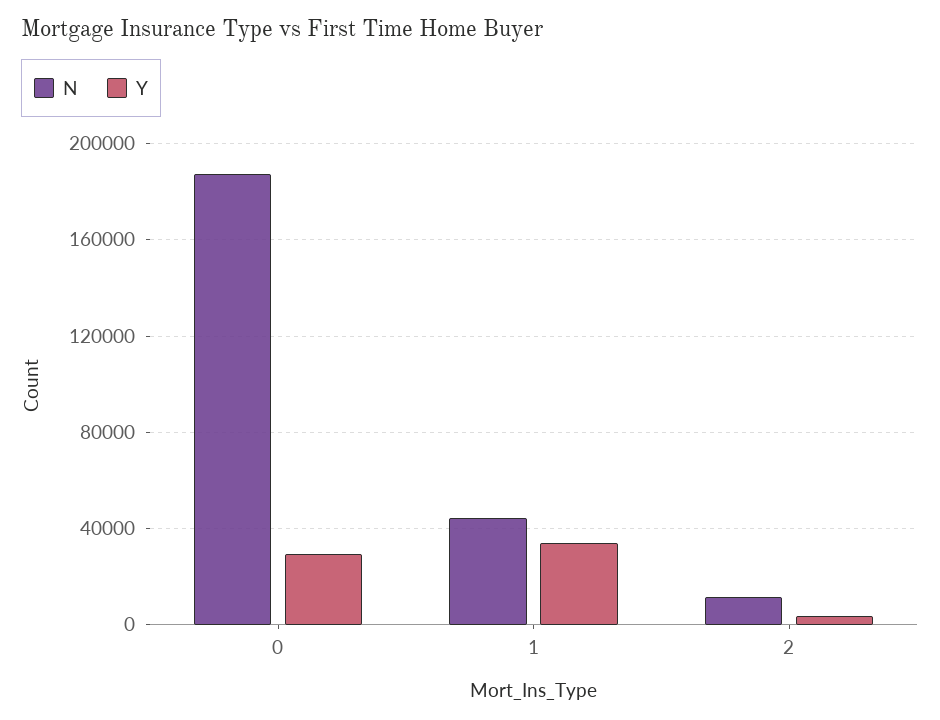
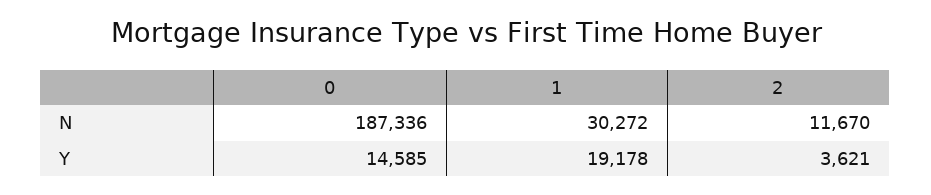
Y, 0: 30000 -> 14585
N, 1: 45000 -> 30272
Y, 1: 35000 -> 19178

